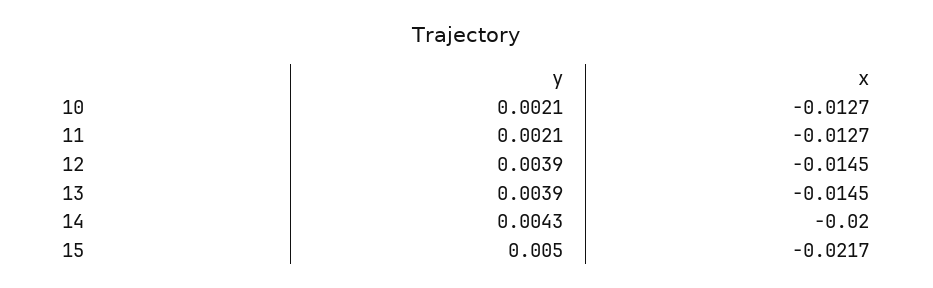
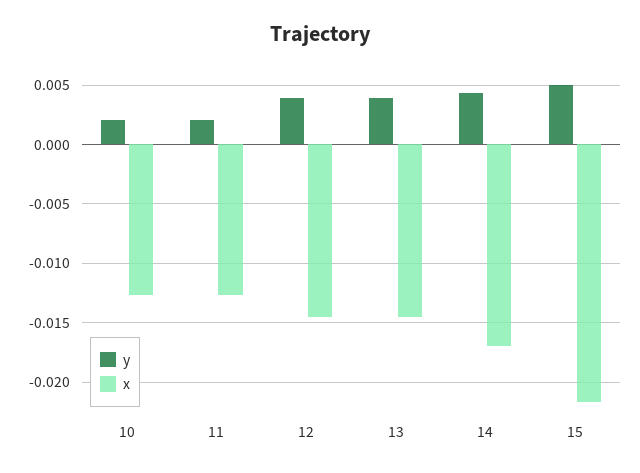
x, 14: -0.02 -> -0.017

